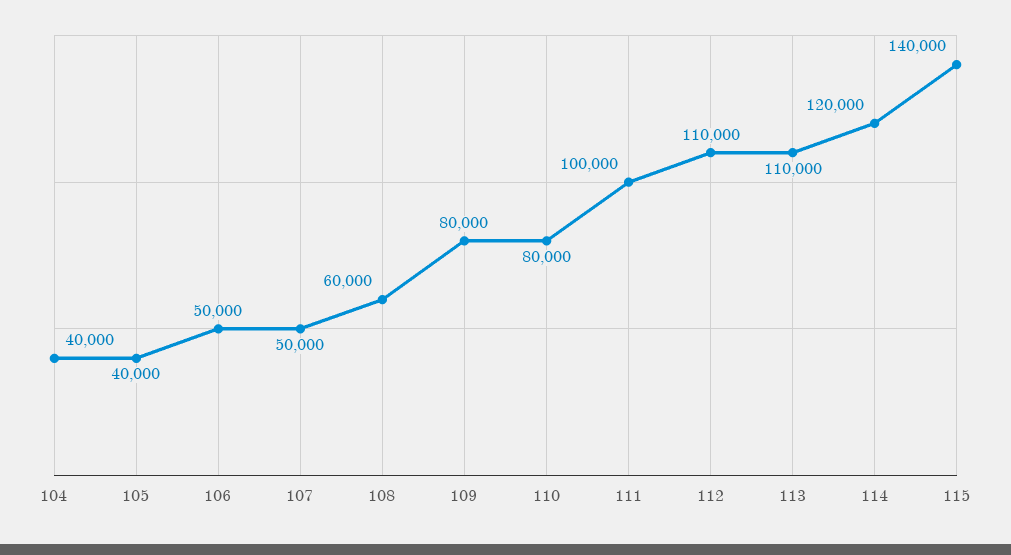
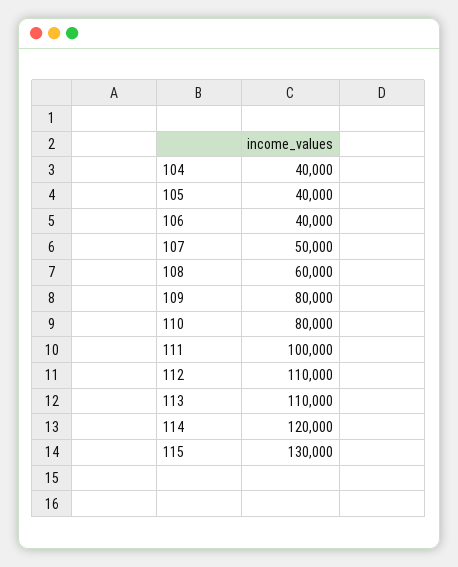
106: 50000 -> 40000
115: 140000 -> 130000

